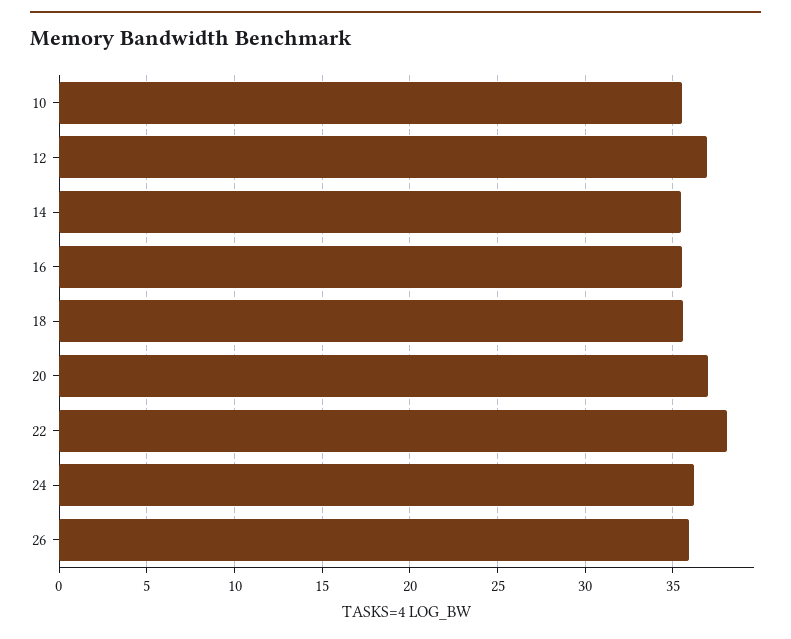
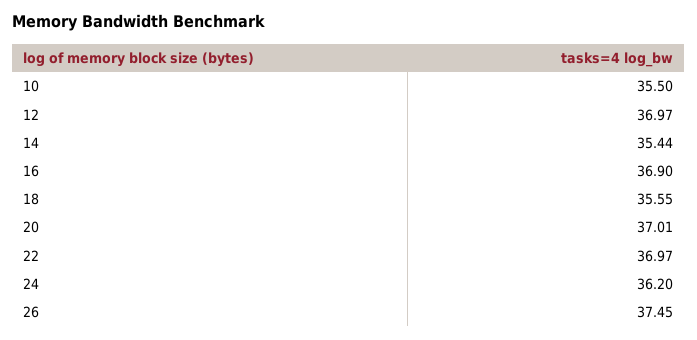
16: 35.5 -> 36.9
22: 38 -> 36.97
26: 36 -> 37.45

